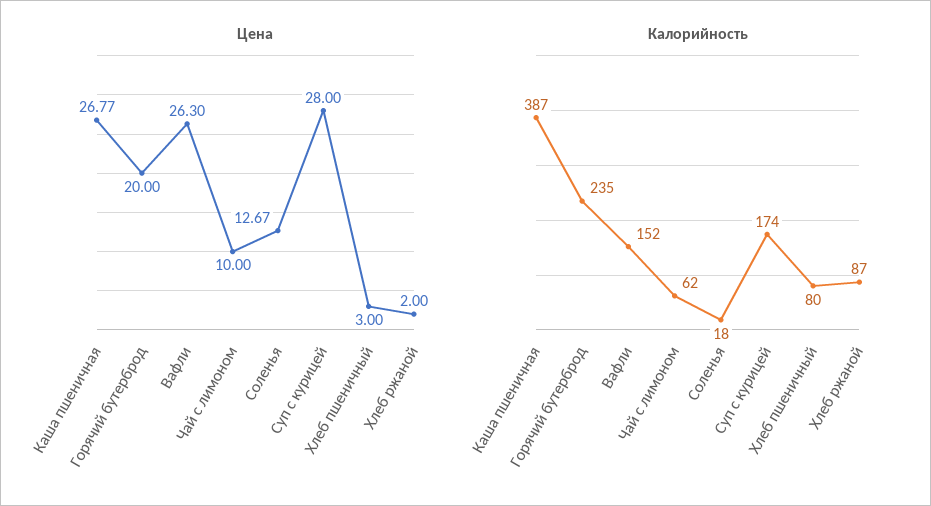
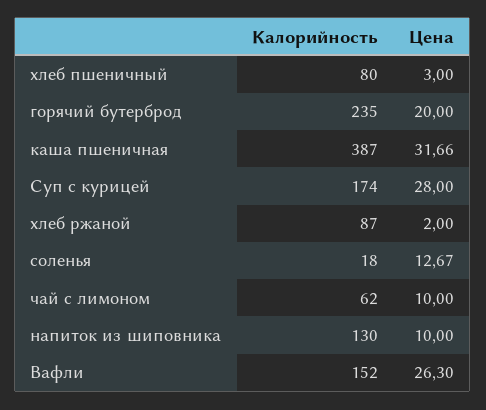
Цена, Каша пшеничная: 26.77 -> 31.66
Калорийность, напиток из шиповника: none -> 130
Цена, напиток из шиповника: none -> 10

